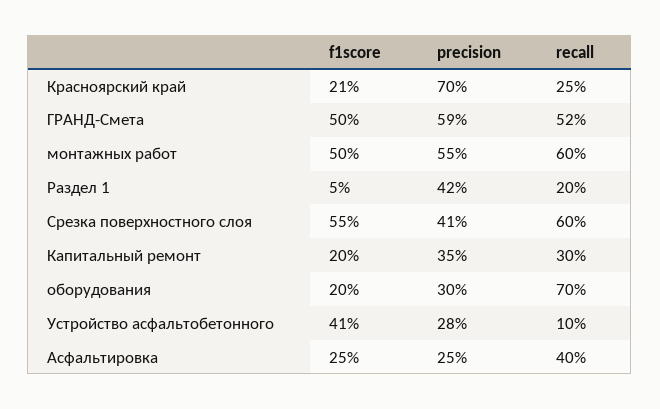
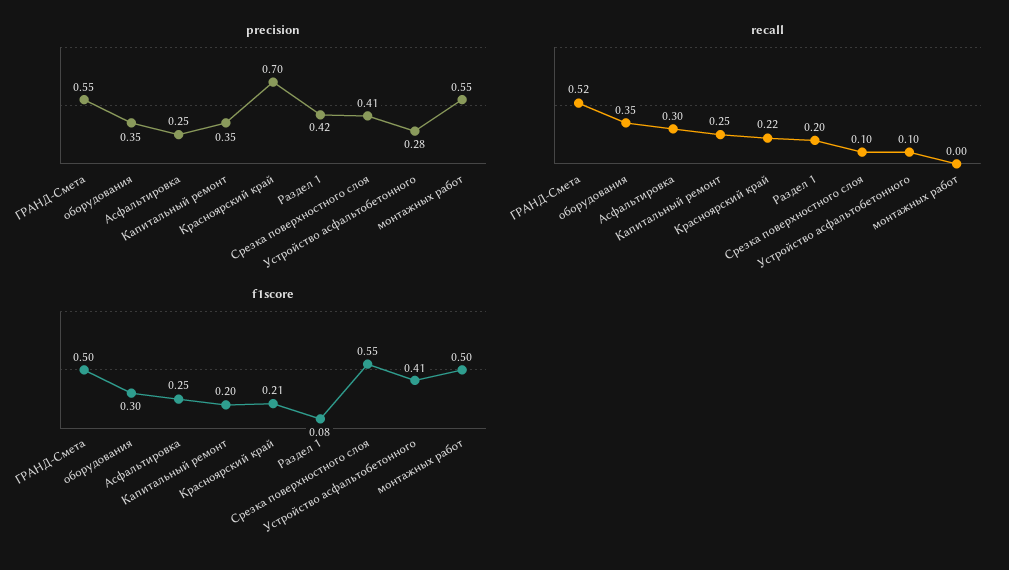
recall, Красноярский край: 0.25 -> 0.22
precision, ГРАНД-Смета: 0.59 -> 0.55
recall, монтажных работ: 0.6 -> 0
f1score, Раздел 1: 0.05 -> 0.08
recall, Срезка поверхностного слоя: 0.6 -> 0.1
recall, Капитальный ремонт: 0.3 -> 0.25
f1score, оборудования: 0.2 -> 0.3
precision, оборудования: 0.3 -> 0.35
recall, оборудования: 0.7 -> 0.35
recall, Асфальтировка: 0.4 -> 0.3

